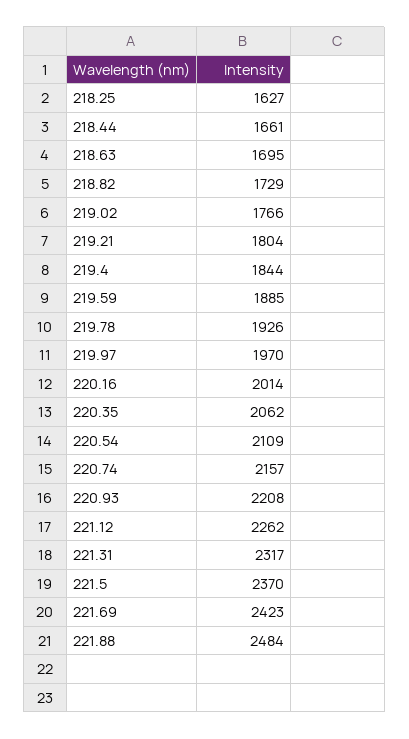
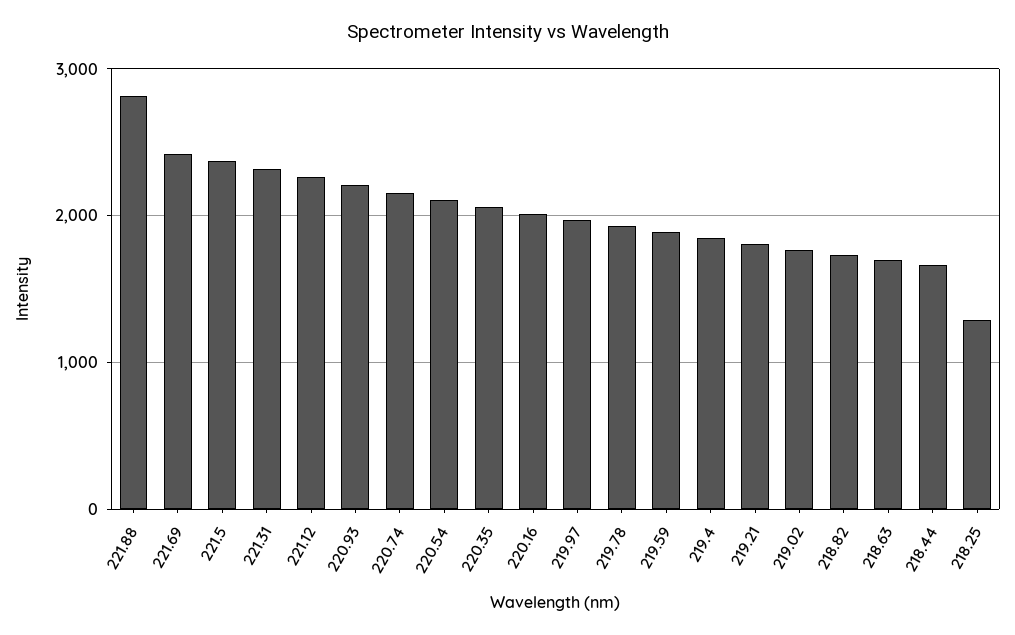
218.25: 1627 -> 1300
221.88: 2484 -> 2800

